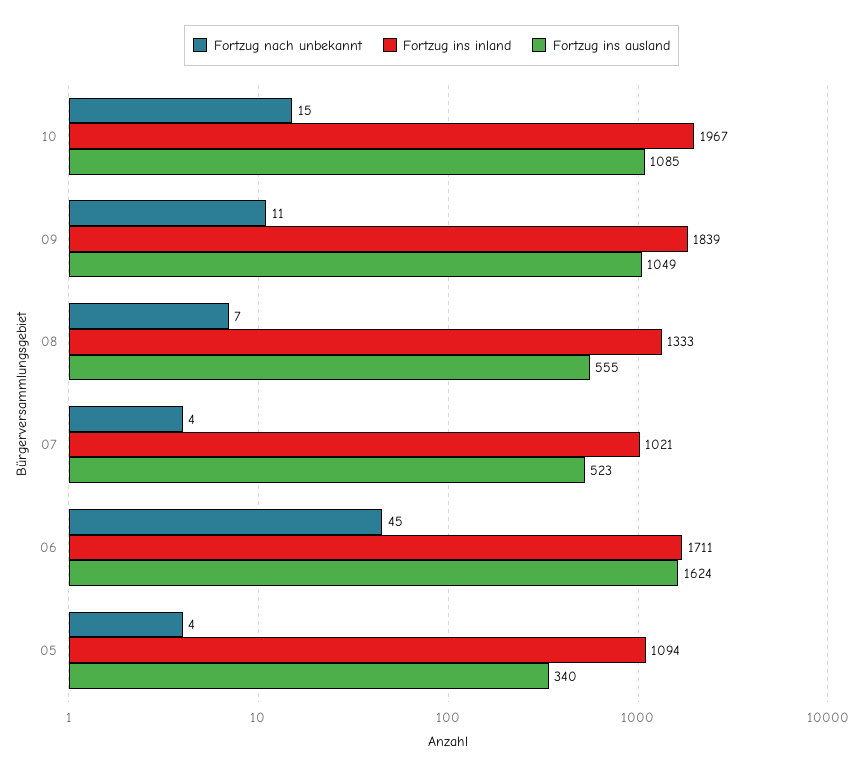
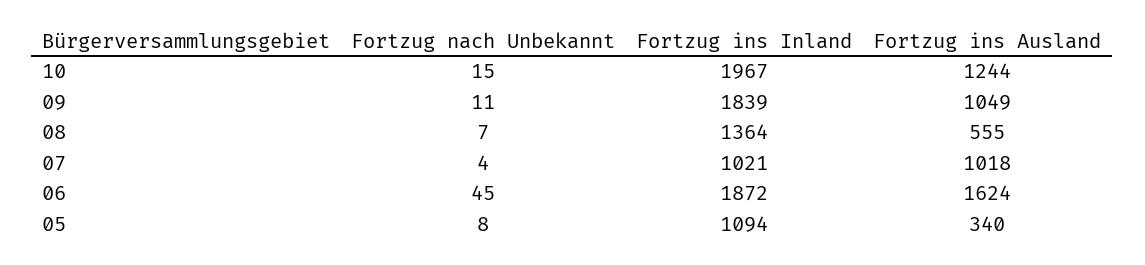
Fortzug ins ausland, 10: 1085 -> 1244
Fortzug ins inland, 08: 1333 -> 1364
Fortzug ins ausland, 07: 523 -> 1018
Fortzug ins inland, 06: 1711 -> 1872
Fortzug nach unbekannt, 05: 4 -> 8

